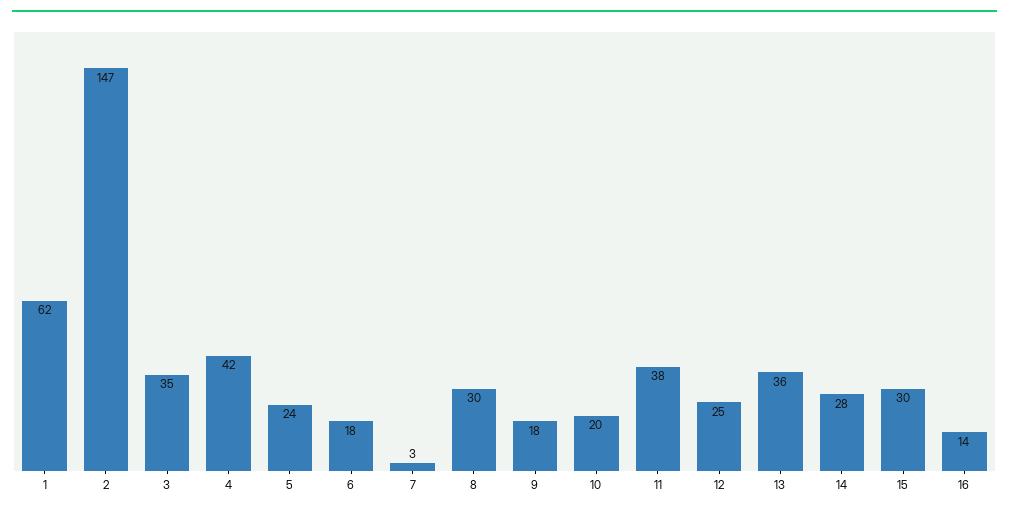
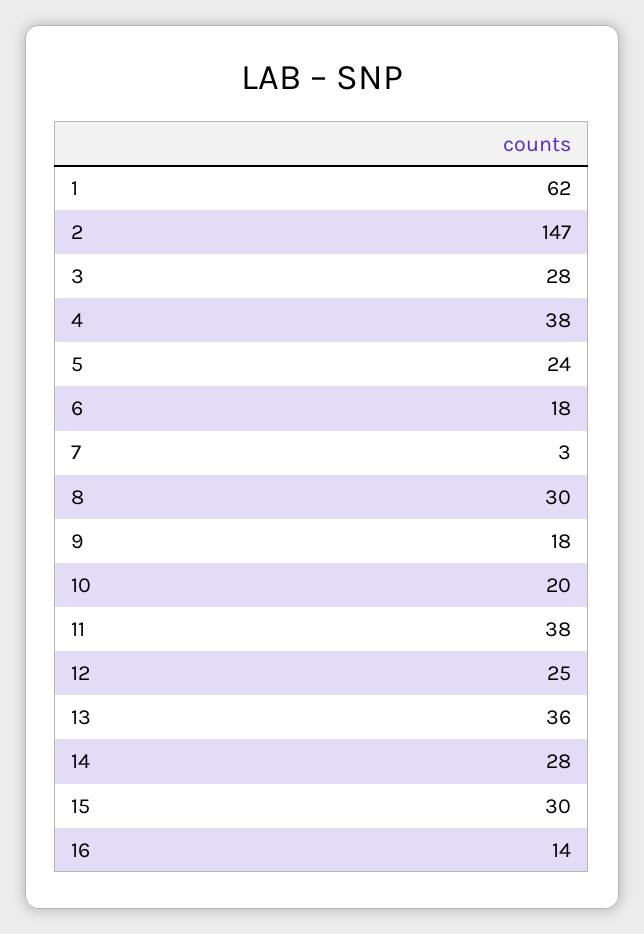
3: 35 -> 28
4: 42 -> 38

